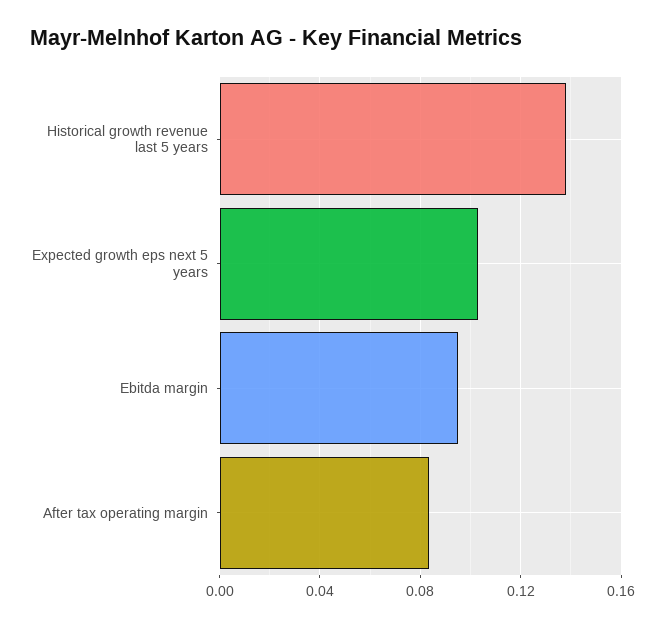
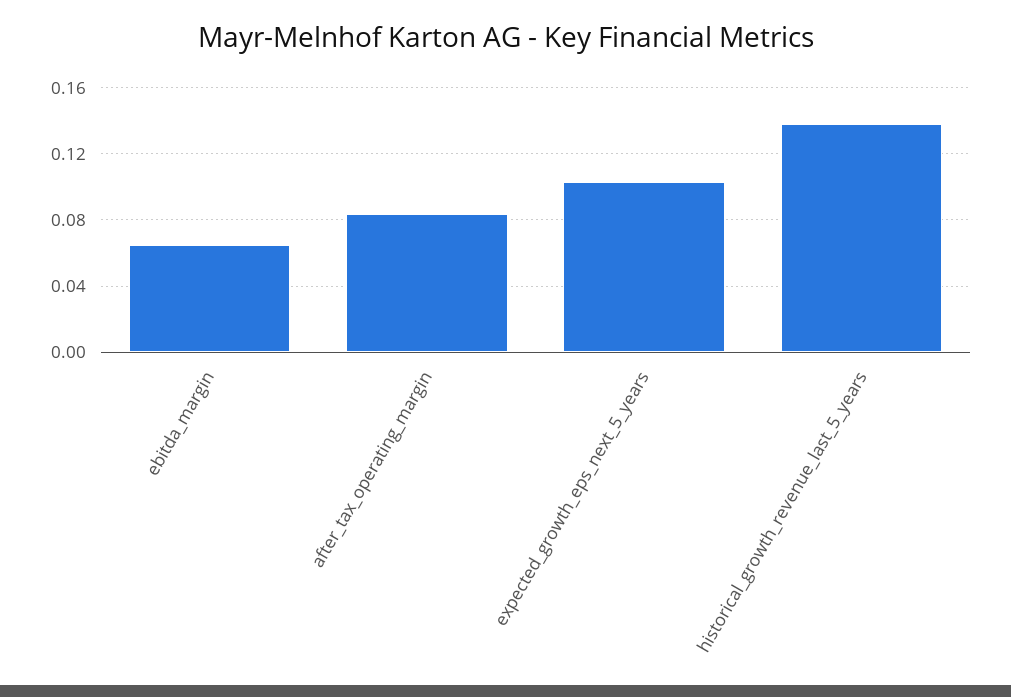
Ebitda margin: 0.095 -> 0.065

